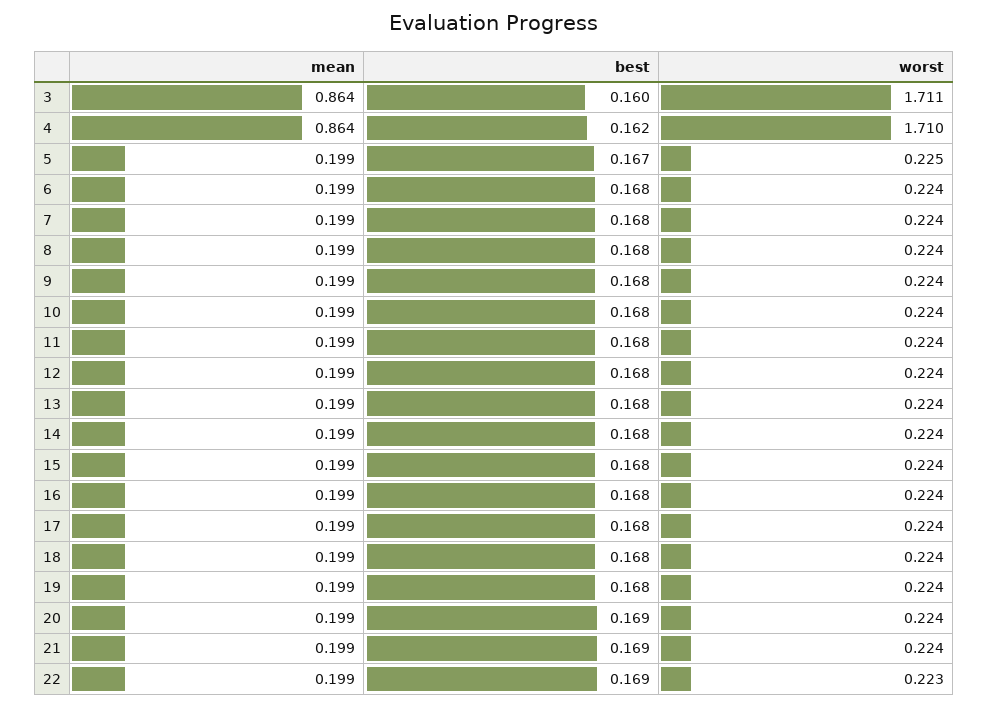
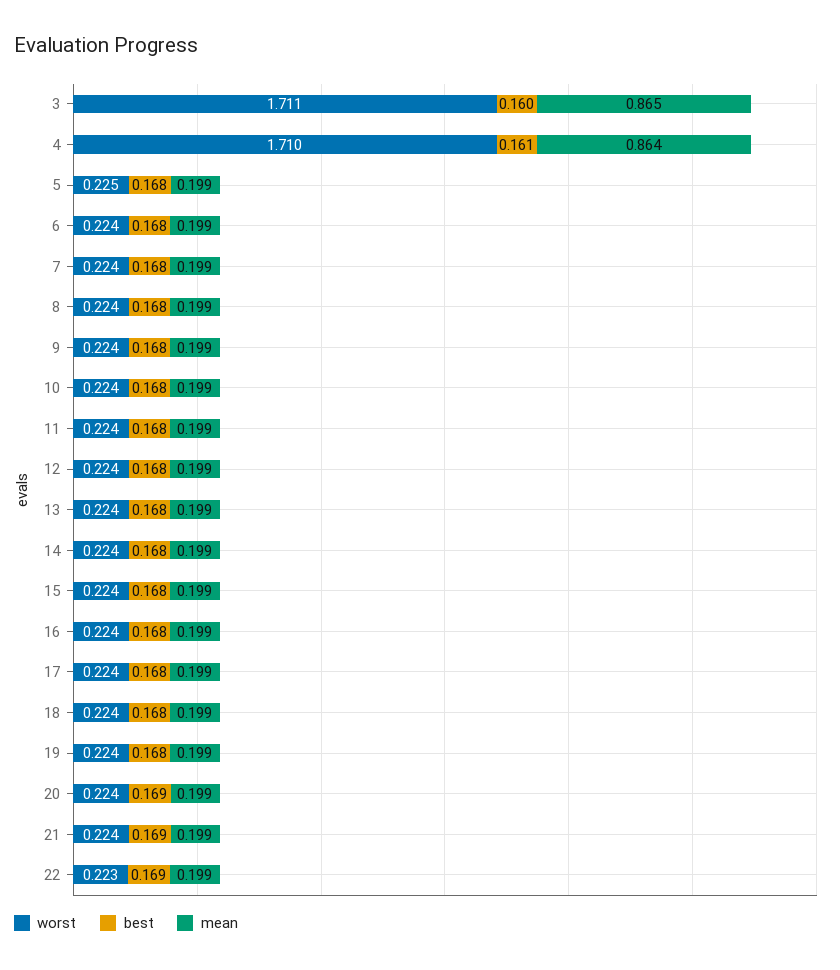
mean, 3: 0.864 -> 0.865
best, 4: 0.162 -> 0.161
best, 5: 0.167 -> 0.168

